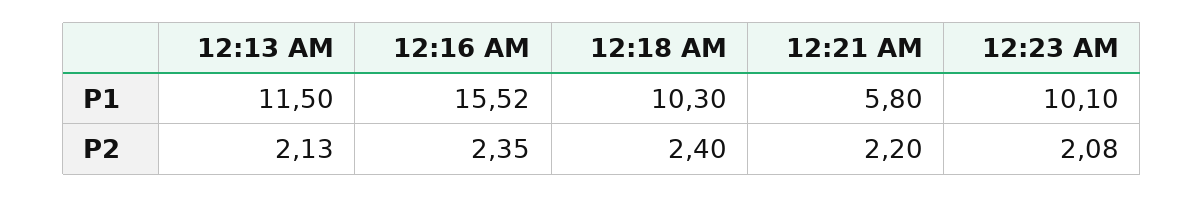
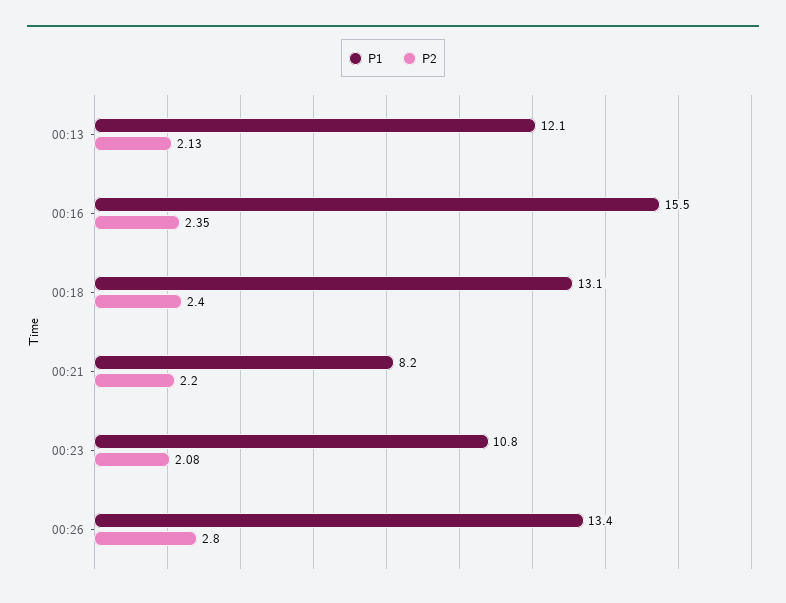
P1, 12:13 AM: 11.5 -> 12.1
P1, 12:18 AM: 10.3 -> 13.1
P1, 12:21 AM: 5.8 -> 8.2
P1, 12:23 AM: 10.1 -> 10.8
P1, 00:26: none -> 13.4
P2, 00:26: none -> 2.8

